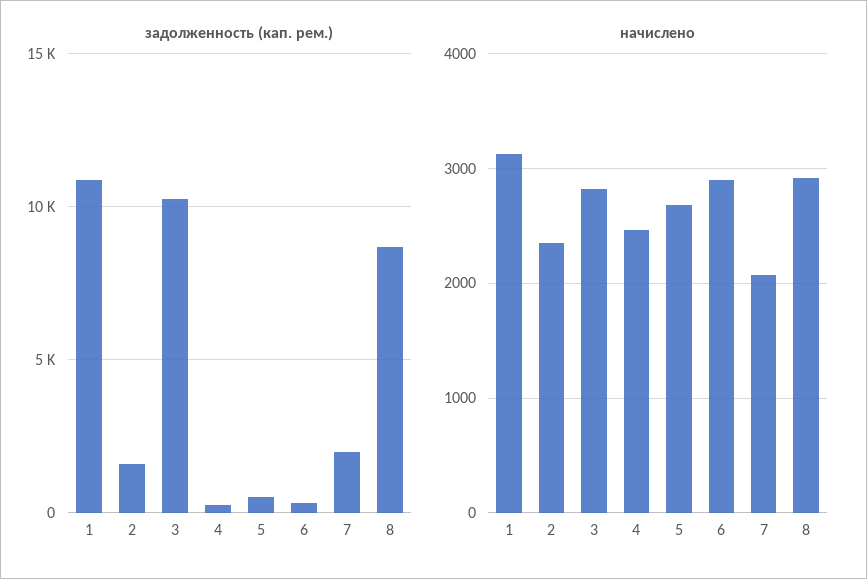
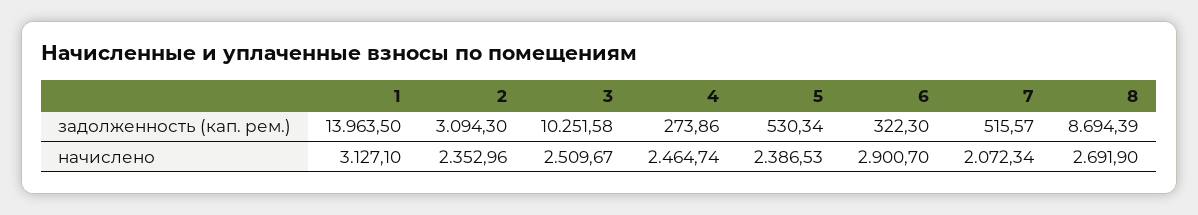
задолженность (кап. рем.), 1: 11000 -> 13963.5
задолженность (кап. рем.), 2: 1500 -> 3094.3
задолженность (кап. рем.), 7: 2000 -> 515.57
начислено, 3: 2800 -> 2509.67
начислено, 5: 2700 -> 2386.53
начислено, 8: 2900 -> 2691.9

